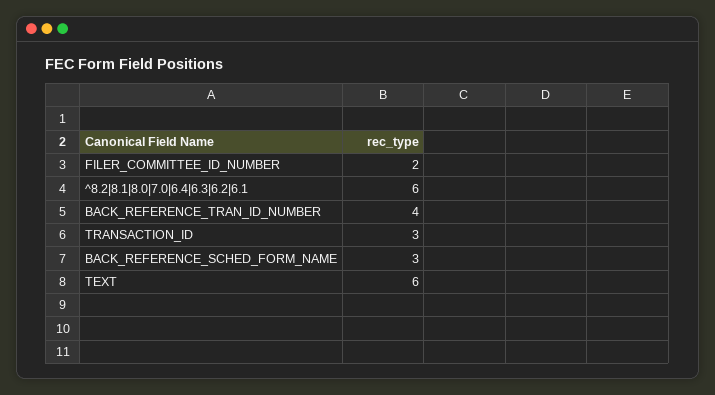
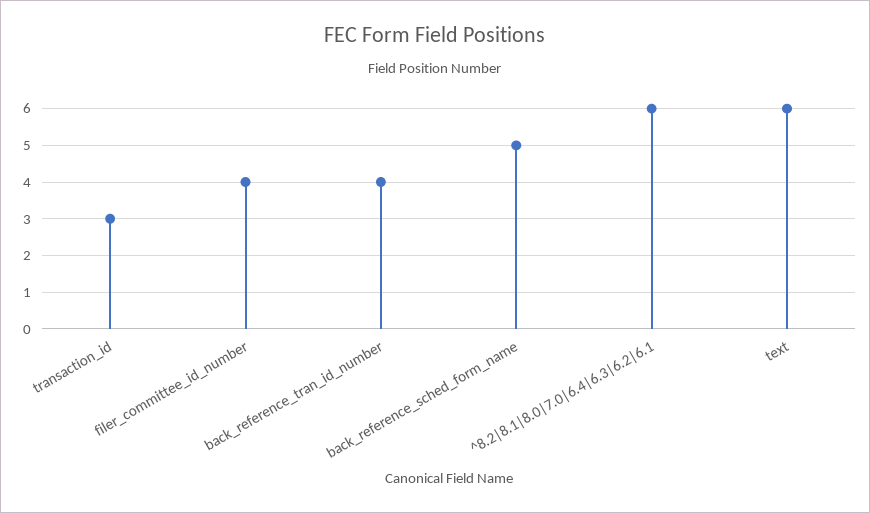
FILER_COMMITTEE_ID_NUMBER: 2 -> 4
BACK_REFERENCE_SCHED_FORM_NAME: 3 -> 5

